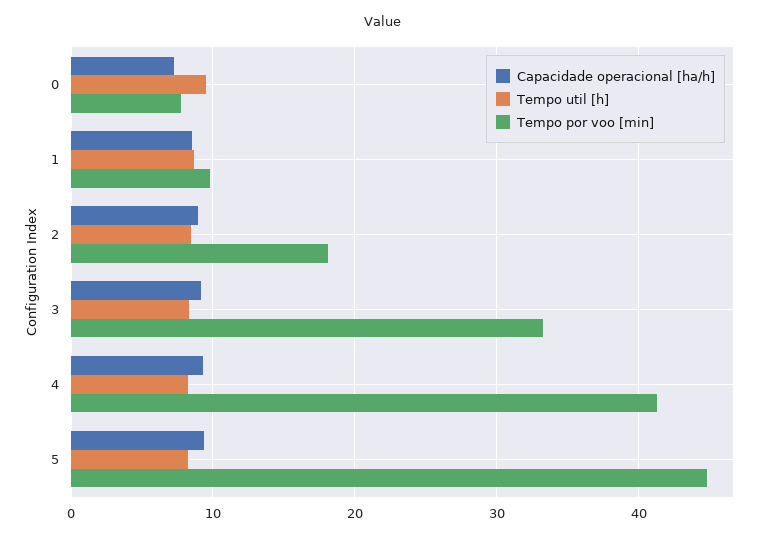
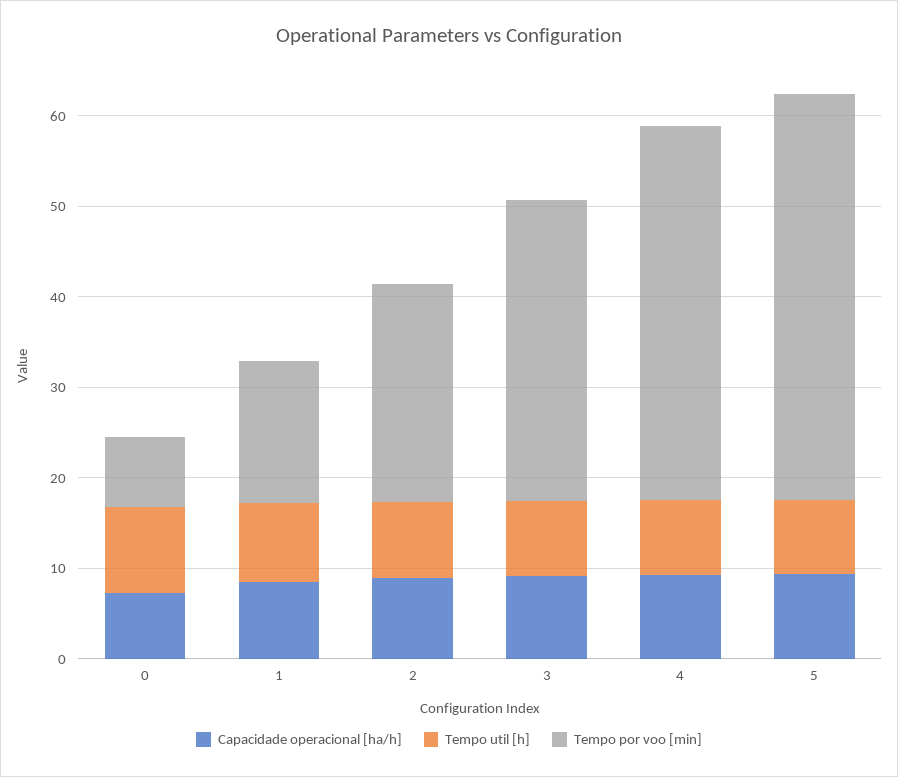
Tempo por voo [min], 1: 10 -> 16
Tempo por voo [min], 2: 18 -> 24

